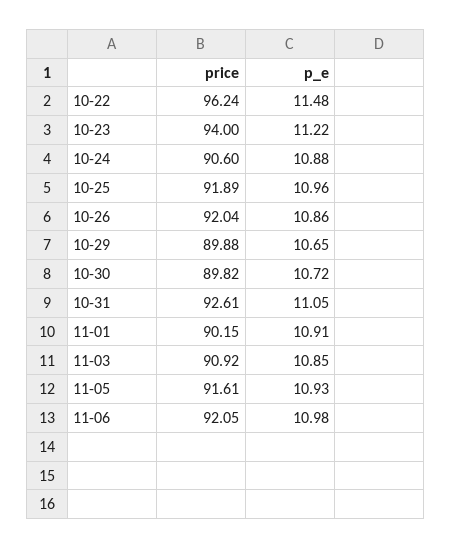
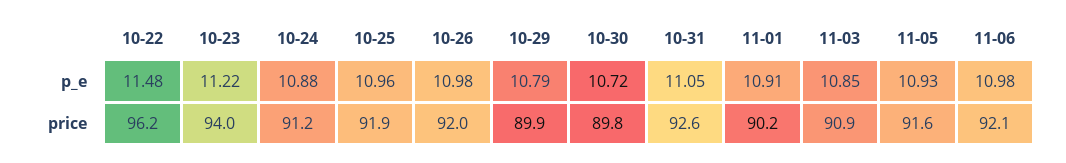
price, 10-24: 90.6 -> 91.2
p_e, 10-26: 10.86 -> 10.98
p_e, 10-29: 10.65 -> 10.79

